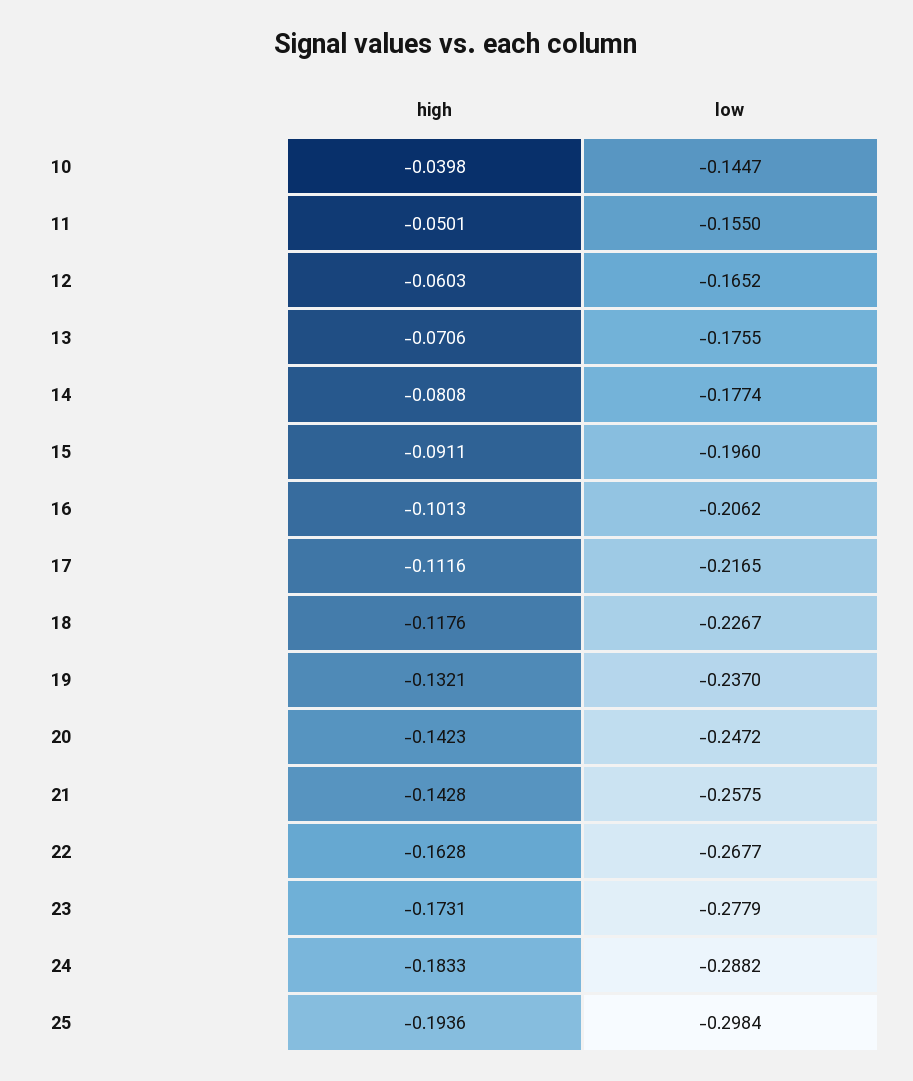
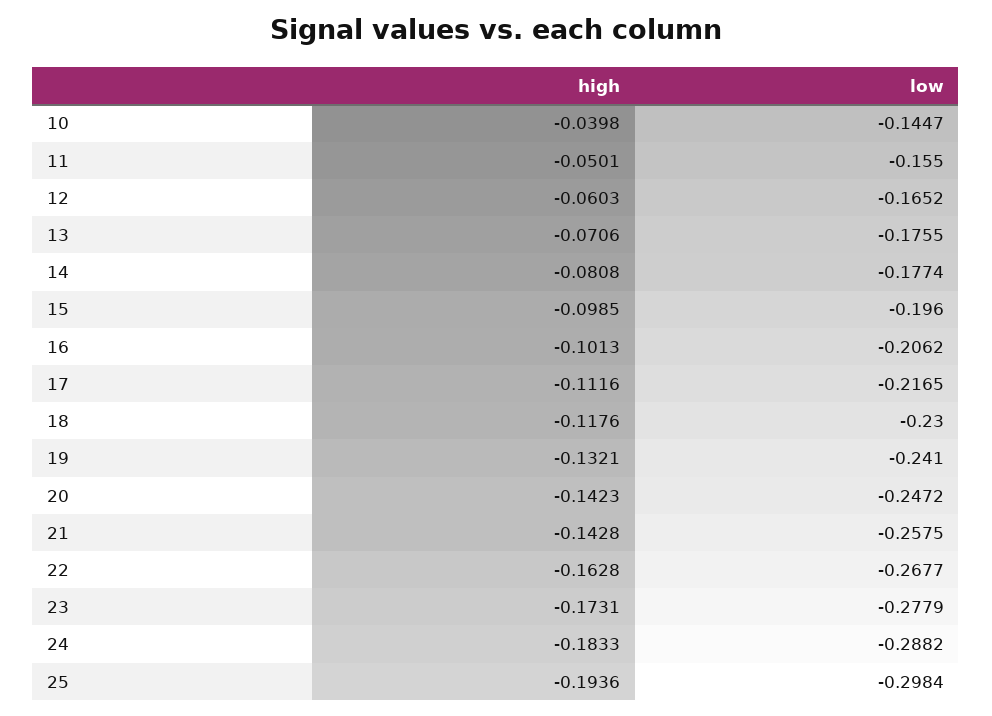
high, 15: -0.0911 -> -0.0985
low, 18: -0.2267 -> -0.23
low, 19: -0.237 -> -0.241

